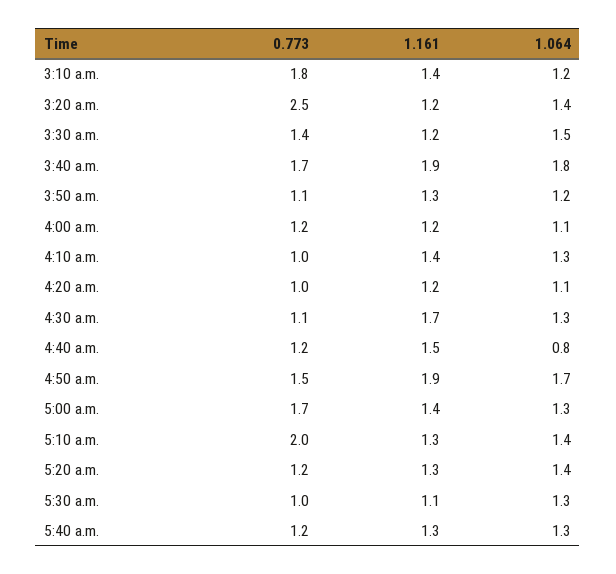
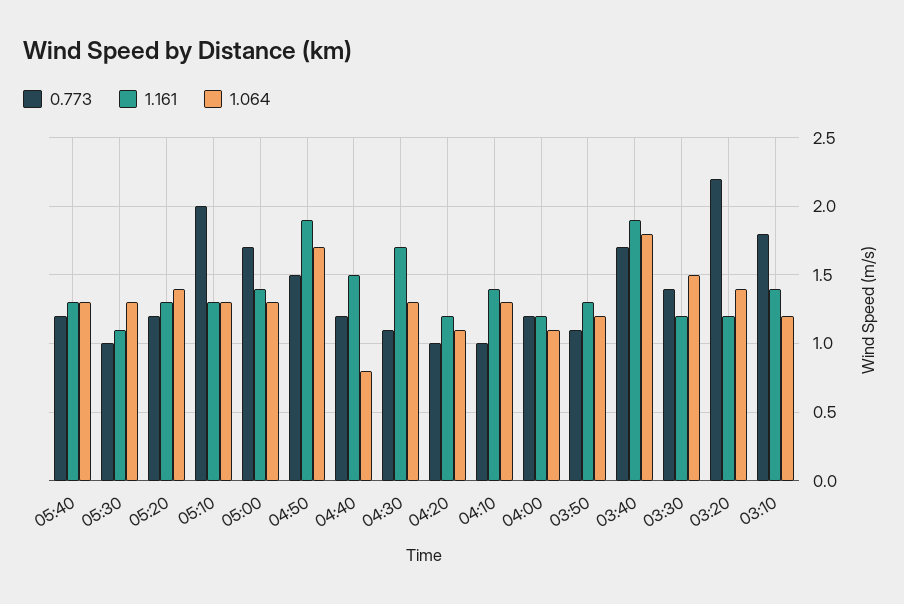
0.773, 3:20 a.m.: 2.5 -> 2.2
1.064, 5:10 a.m.: 1.4 -> 1.3

